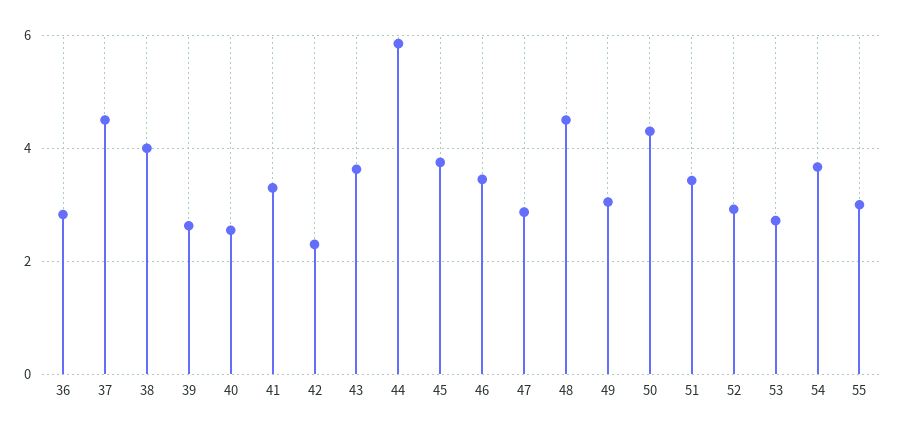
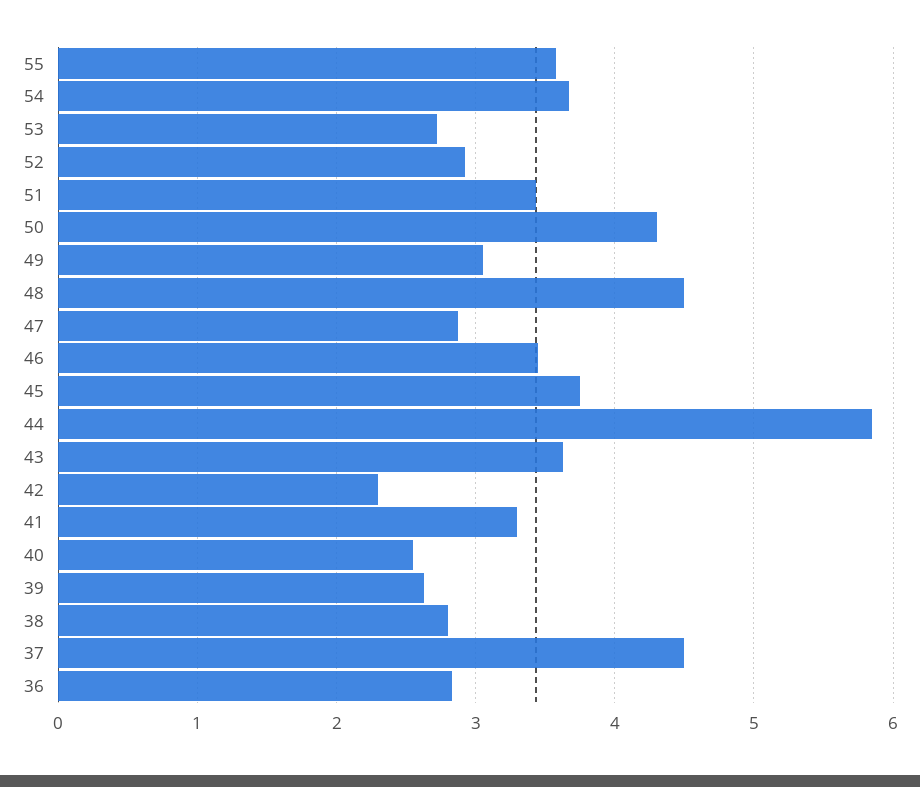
38: 4 -> 2.8
55: 3 -> 3.6

